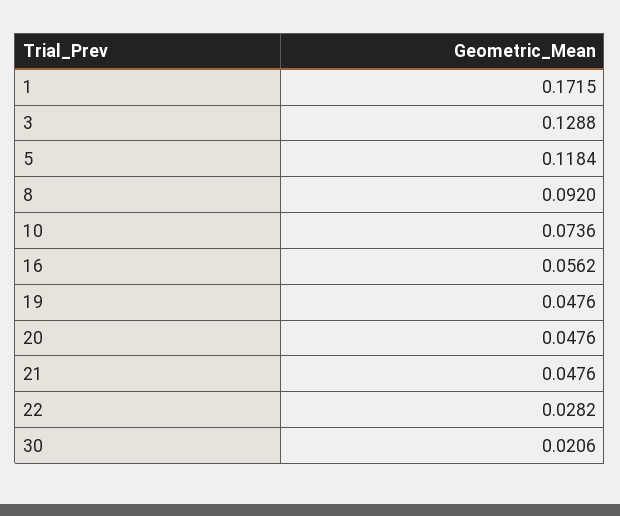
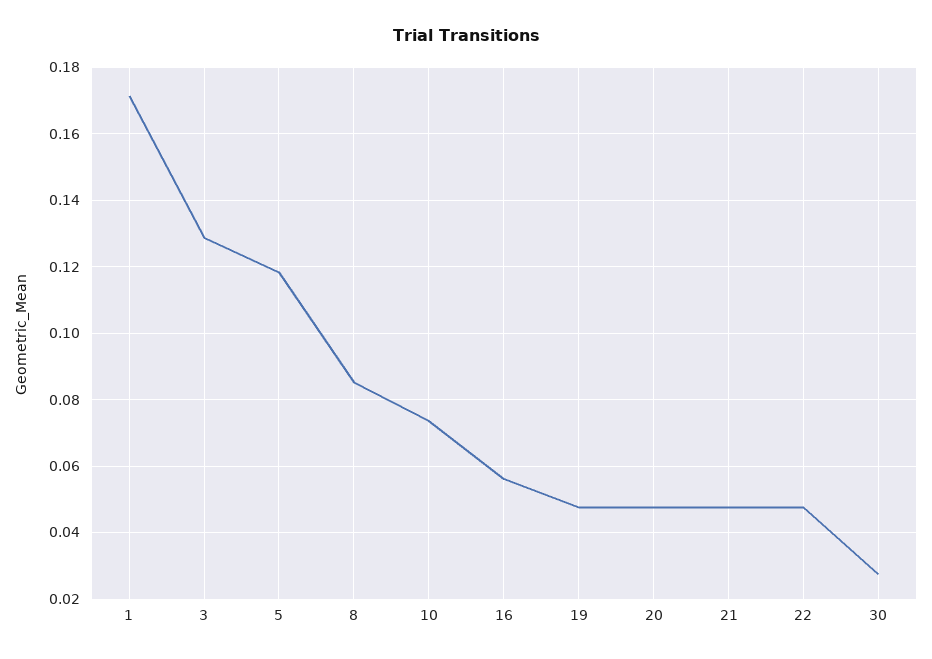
8: 0.092 -> 0.086
22: 0.0282 -> 0.048
30: 0.0206 -> 0.028

